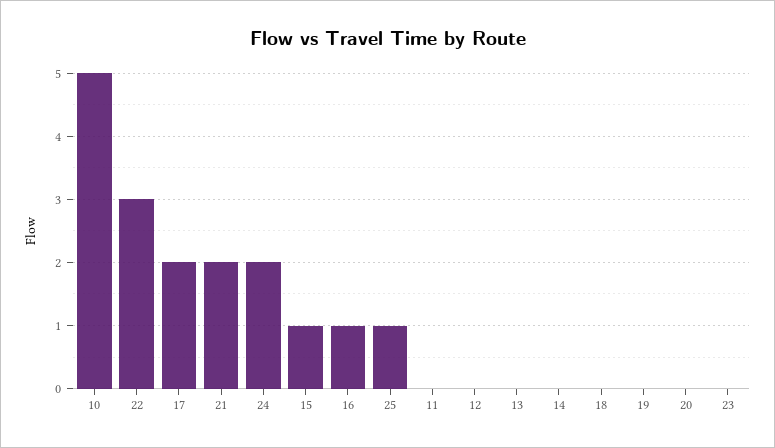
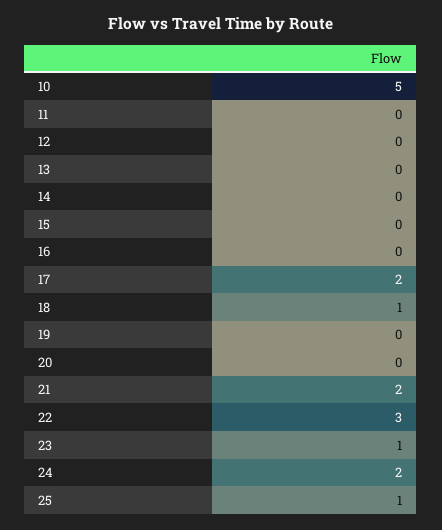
15: 1 -> 0
16: 1 -> 0
18: 0 -> 1
23: 0 -> 1

